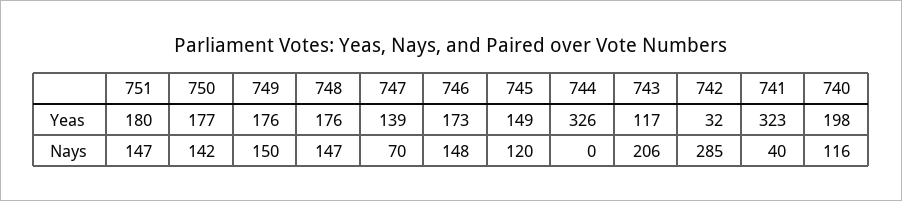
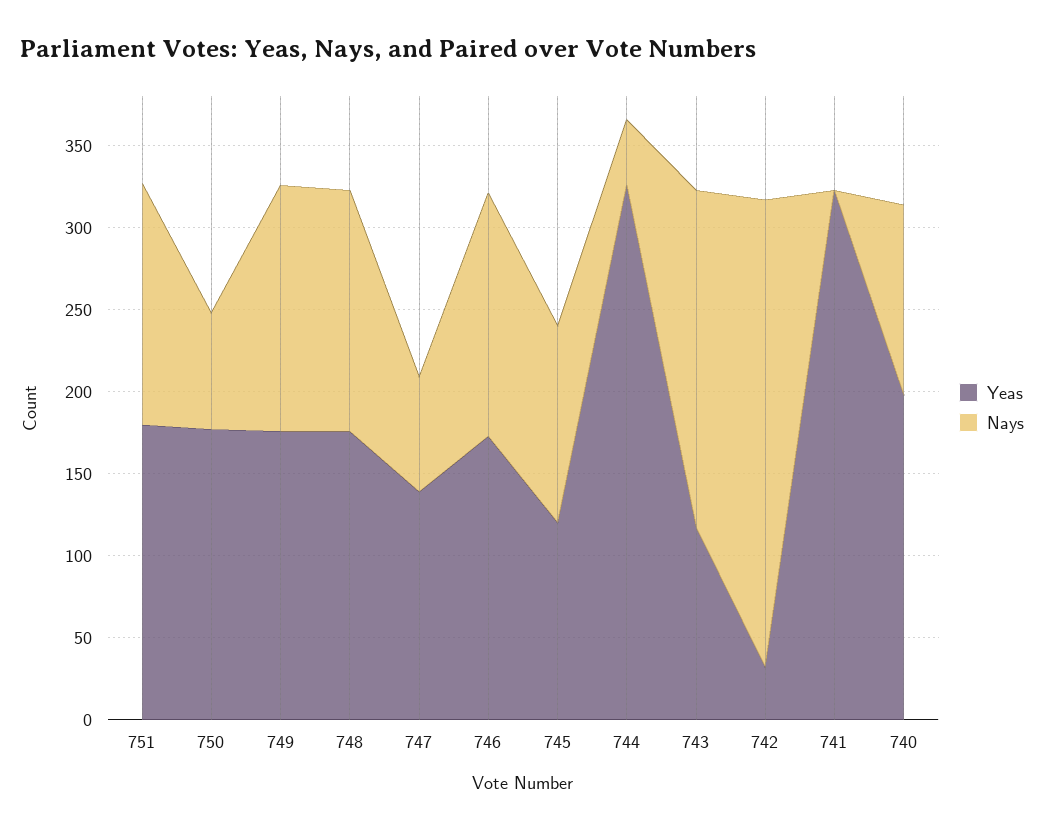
Yeas, 745: 149 -> 120
Nays, 750: 142 -> 70
Nays, 744: 0 -> 40
Nays, 741: 40 -> 0

